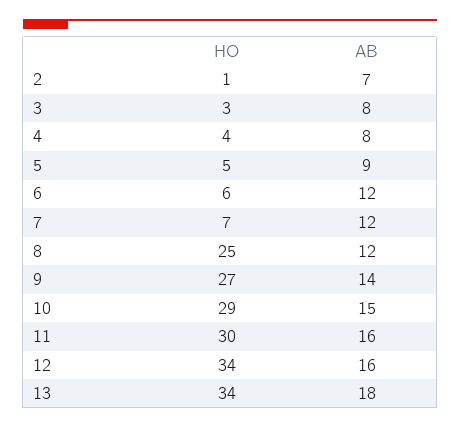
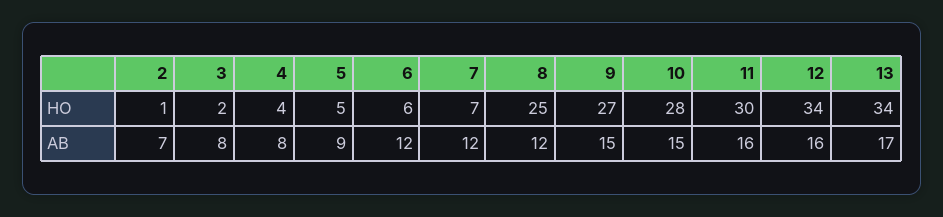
HO, 3: 3 -> 2
AB, 9: 14 -> 15
HO, 10: 29 -> 28
AB, 13: 18 -> 17

